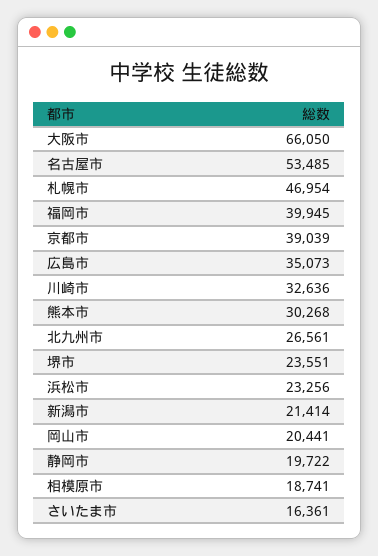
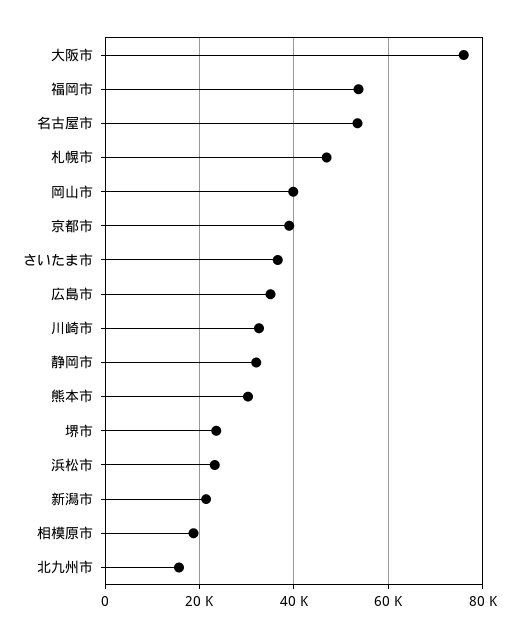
大阪市: 66050 -> 76000
福岡市: 39945 -> 54000
北九州市: 26561 -> 16000
岡山市: 20441 -> 40000
静岡市: 19722 -> 32000
さいたま市: 16361 -> 36000

